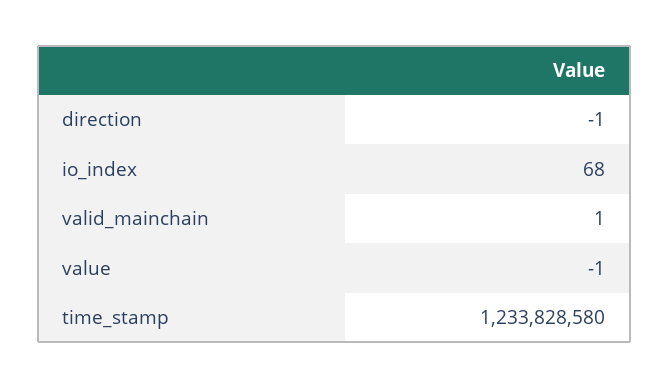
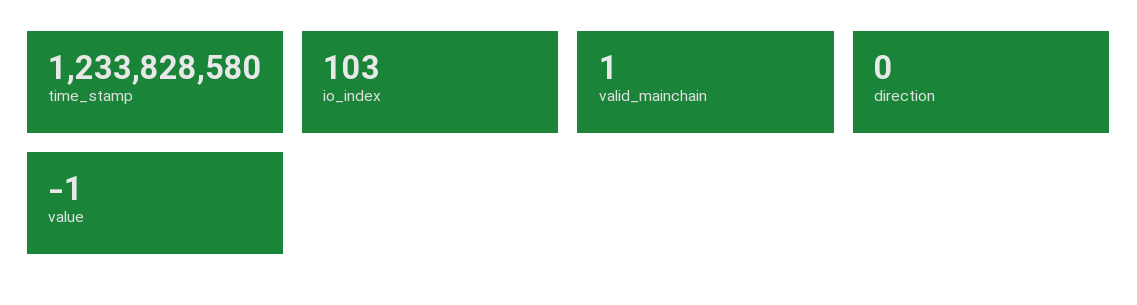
direction: -1 -> 0
io_index: 68 -> 103

